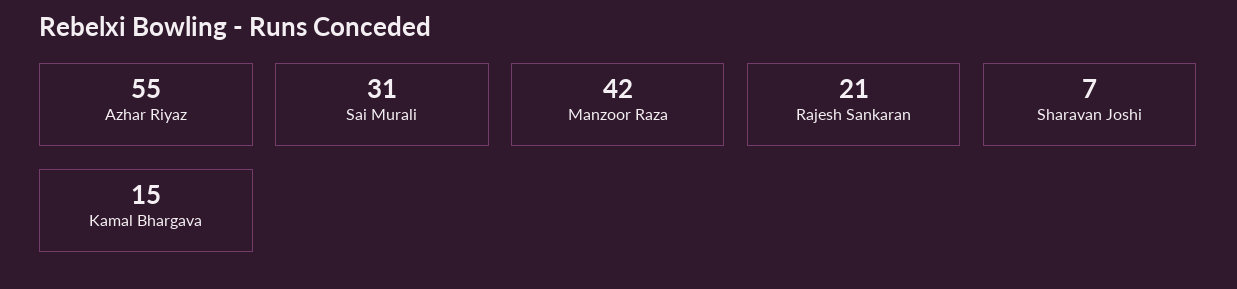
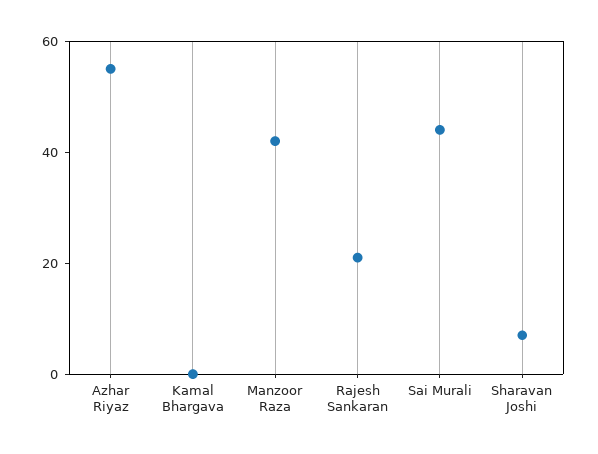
Sai Murali: 31 -> 45
Kamal Bhargava: 15 -> 0

